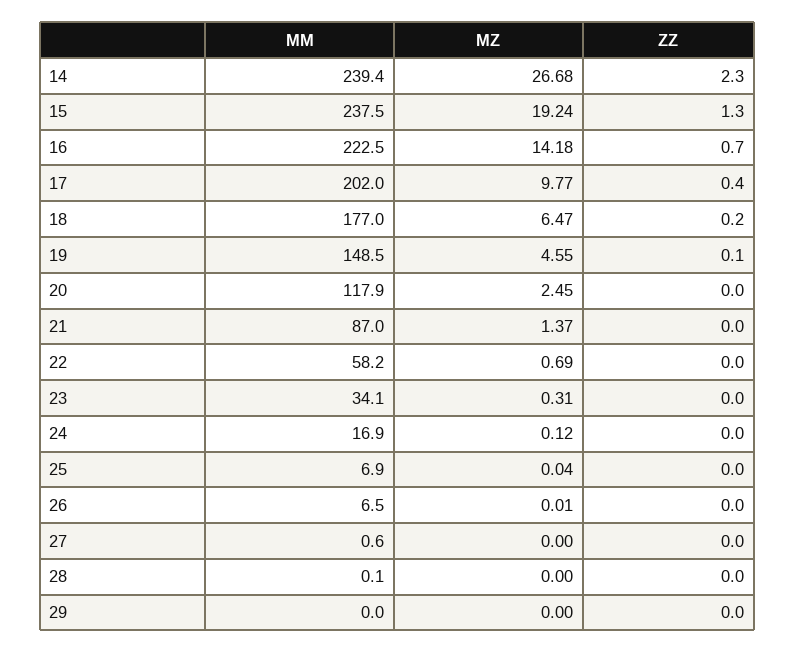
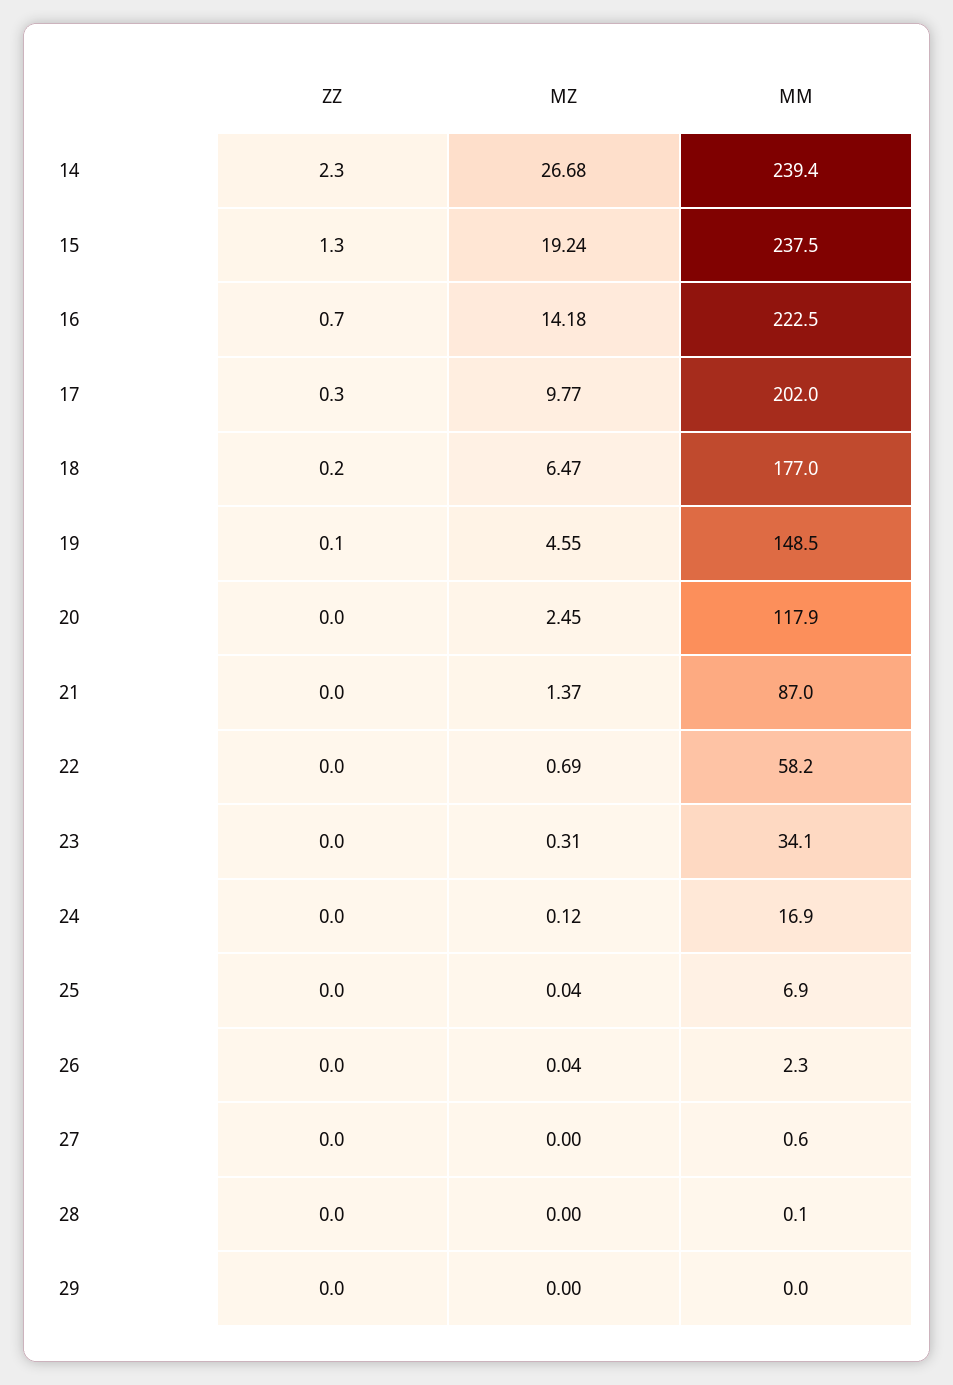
ZZ, 17: 0.4 -> 0.3
MM, 26: 6.5 -> 2.3
MZ, 26: 0.01 -> 0.04

